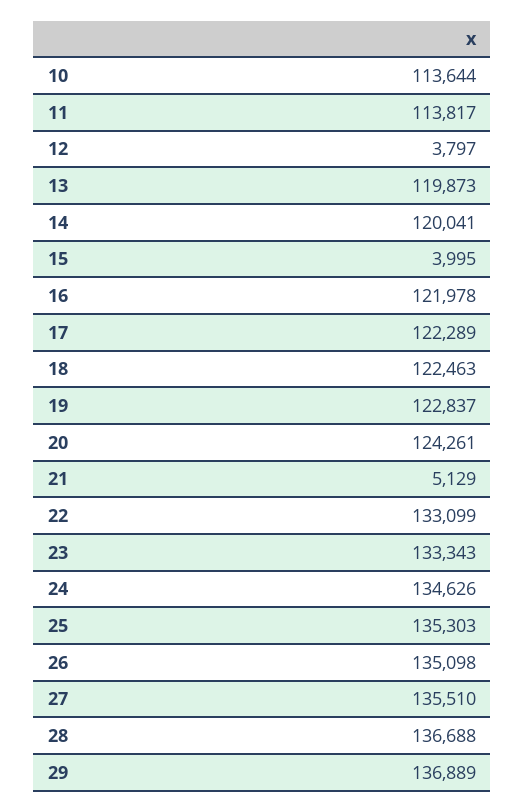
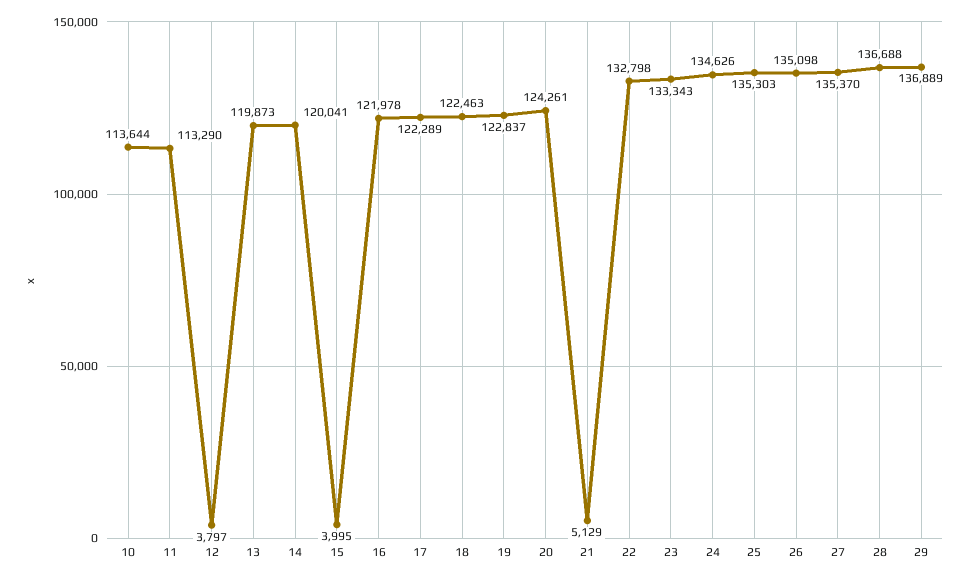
11: 113817 -> 113290
22: 133099 -> 132798
27: 135510 -> 135370

